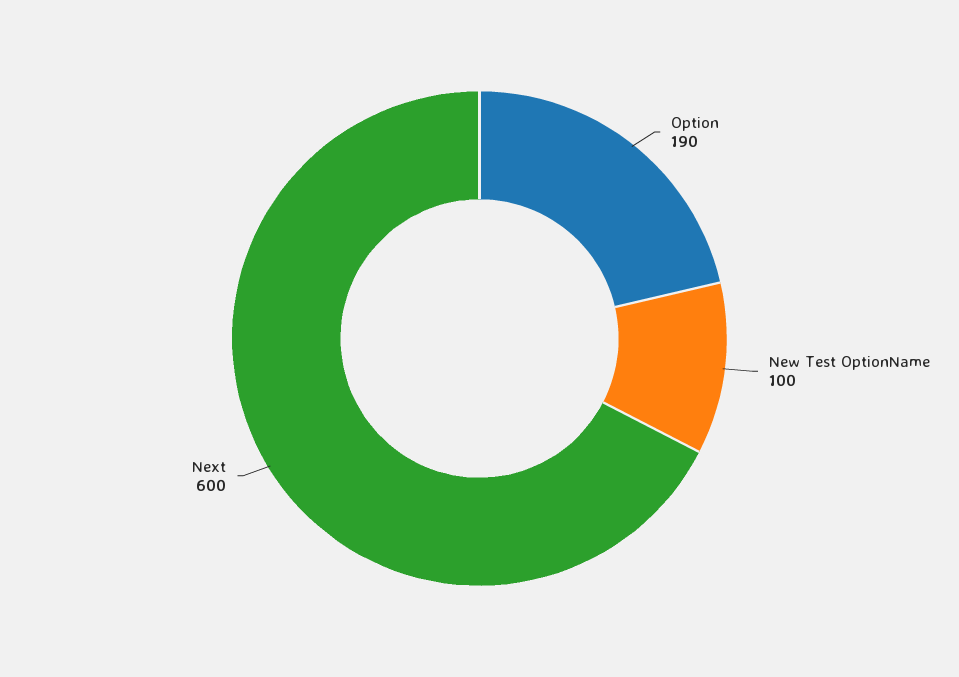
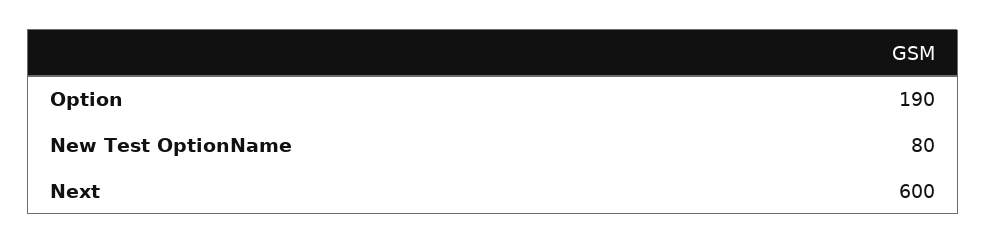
New Test OptionName: 100 -> 80

